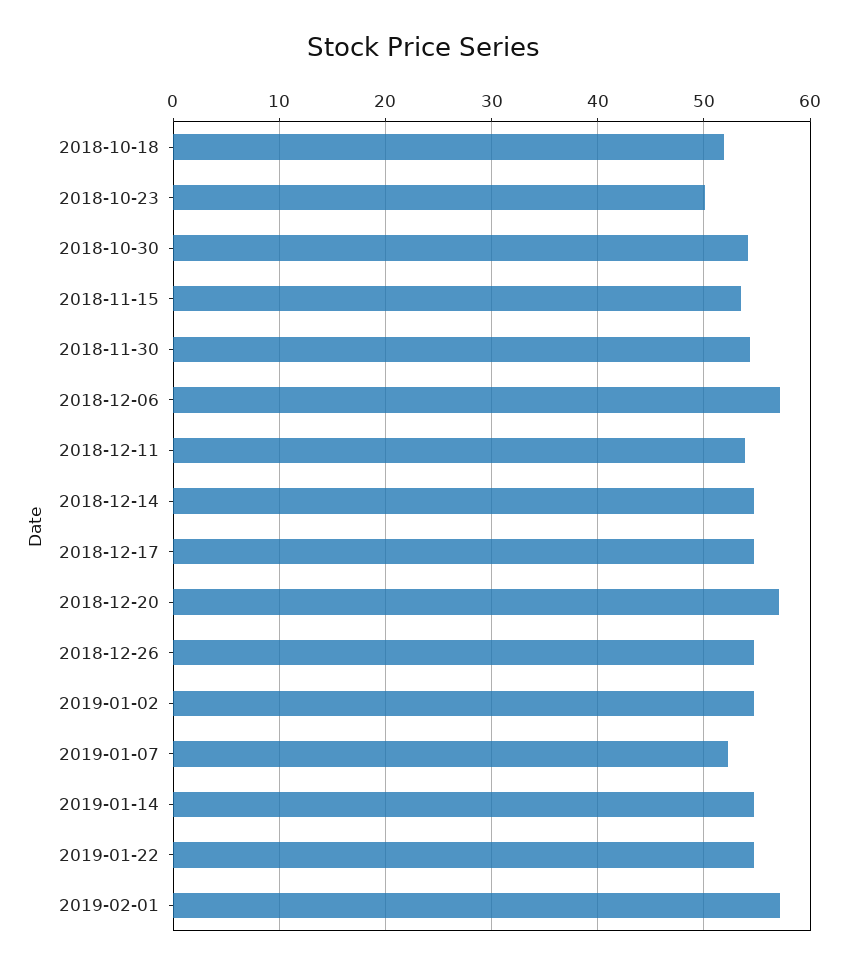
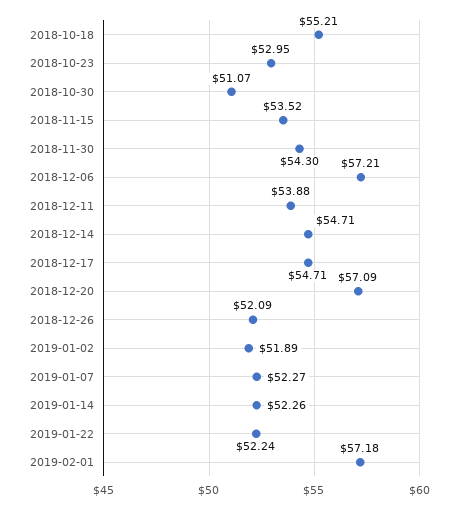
2018-10-18: 52 -> 55.21
2018-10-23: 50 -> 52.95
2018-10-30: 54 -> 51.07
2018-12-26: 55 -> 52.09
2019-01-02: 55 -> 51.89
2019-01-14: 55 -> 52.26
2019-01-22: 55 -> 52.24

